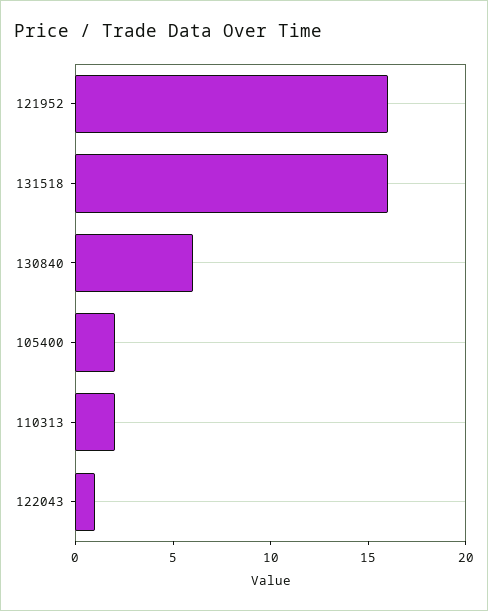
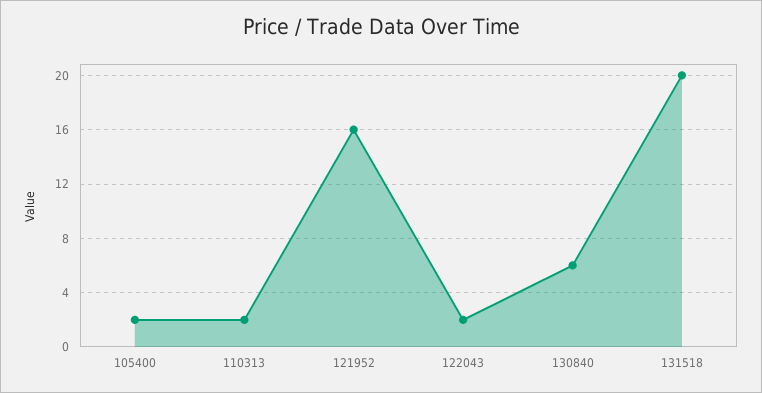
131518: 16 -> 20
122043: 1 -> 2

